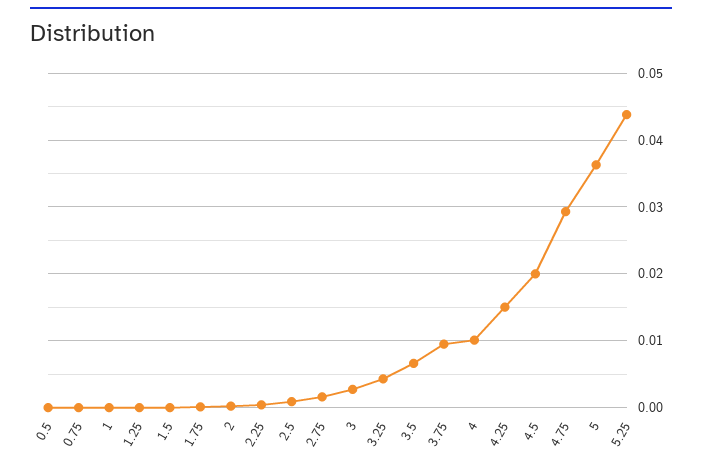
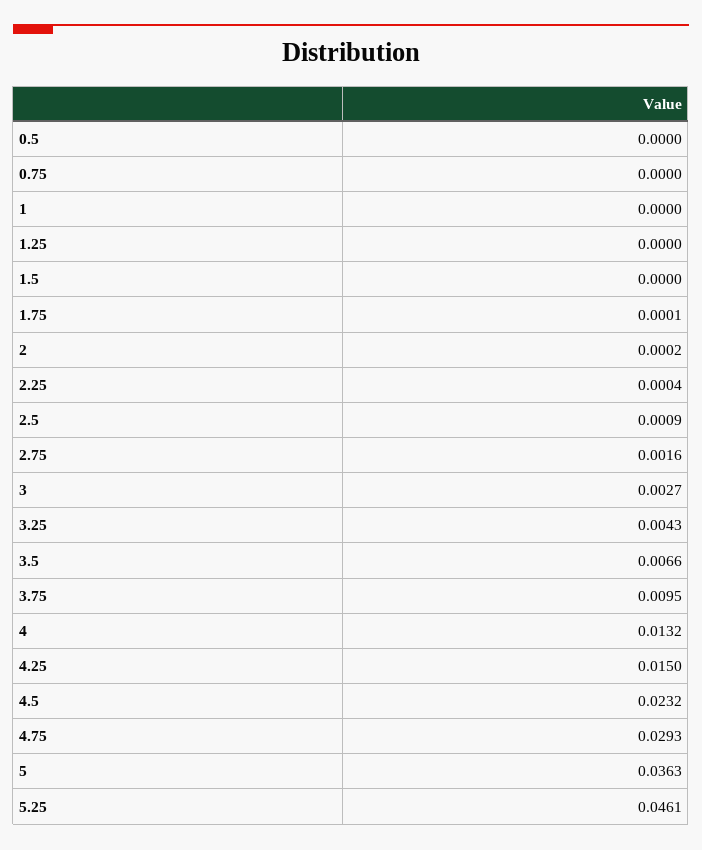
4: 0.01 -> 0.0132
4.5: 0.02 -> 0.0232
5.25: 0.044 -> 0.0461

